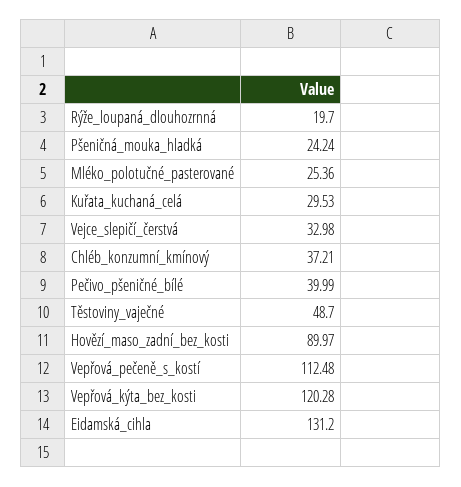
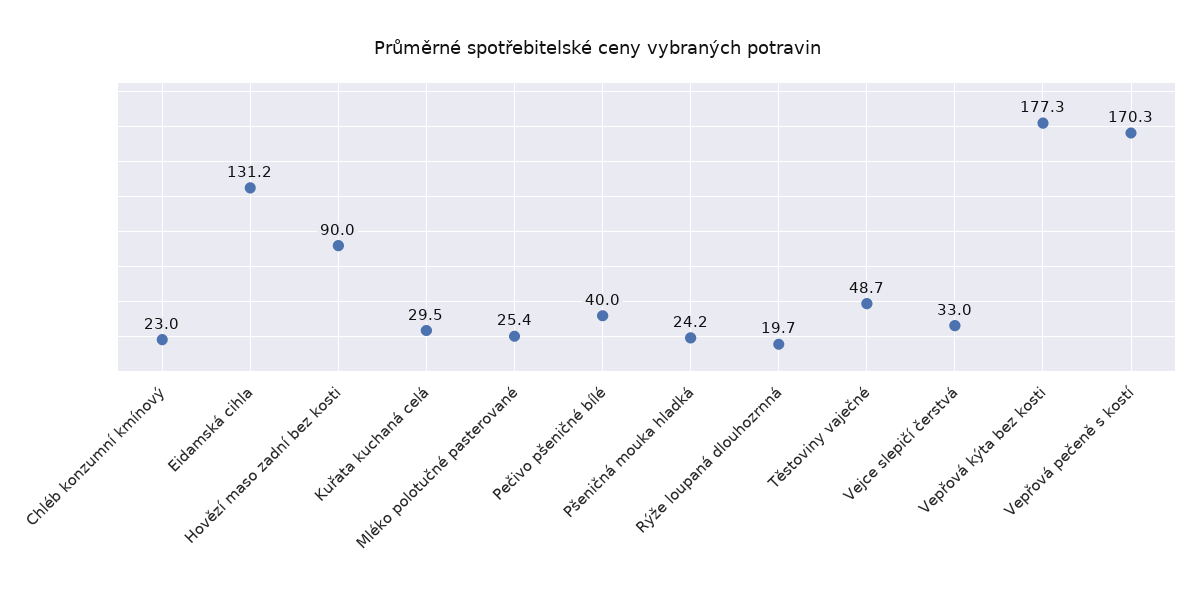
Chléb_konzumní_kmínový: 37.21 -> 23
Vepřová_pečeně_s_kostí: 112.48 -> 170.3
Vepřová_kýta_bez_kosti: 120.28 -> 177.3

